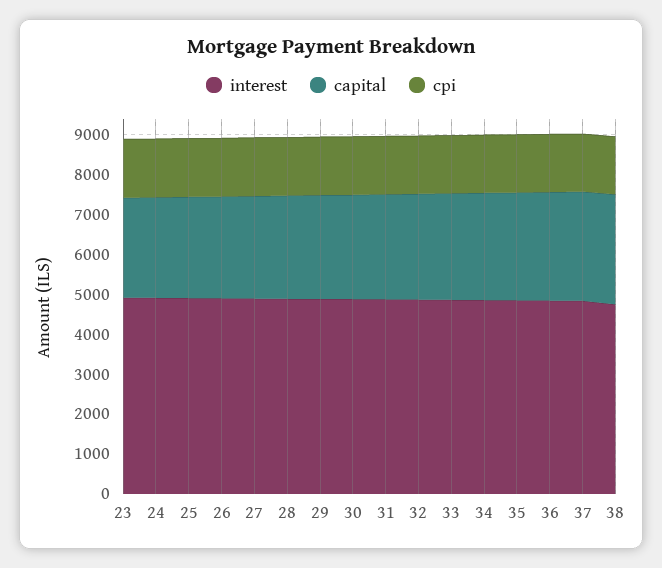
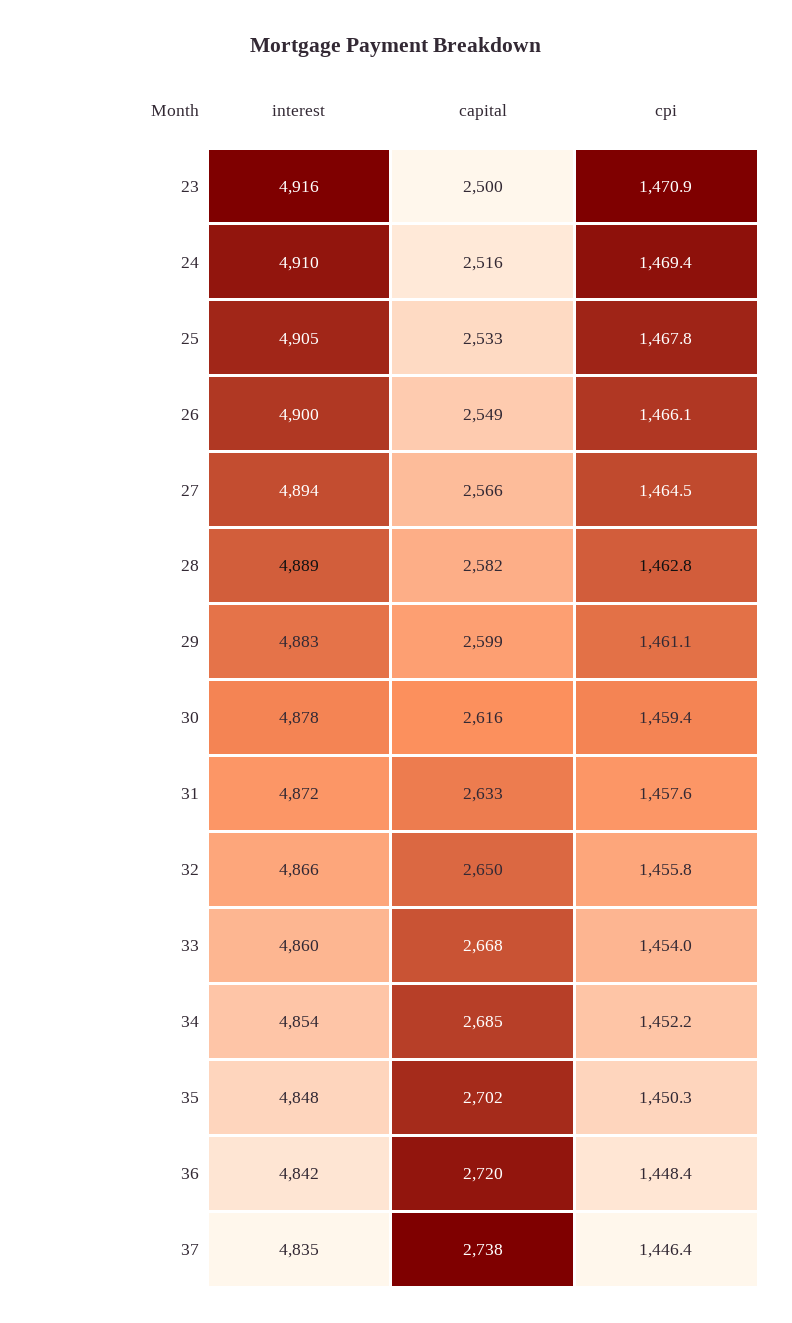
interest, 38: 4750 -> none
capital, 38: 2750 -> none
cpi, 38: 1500 -> none

